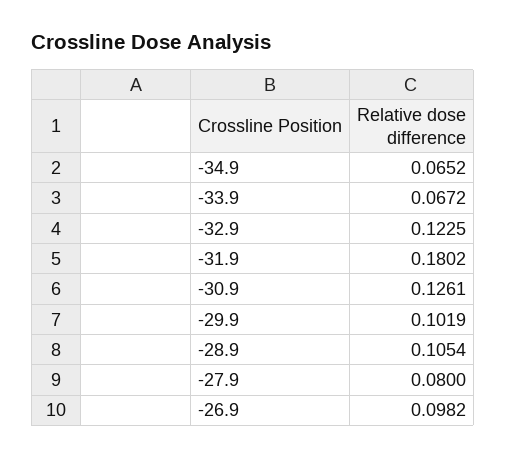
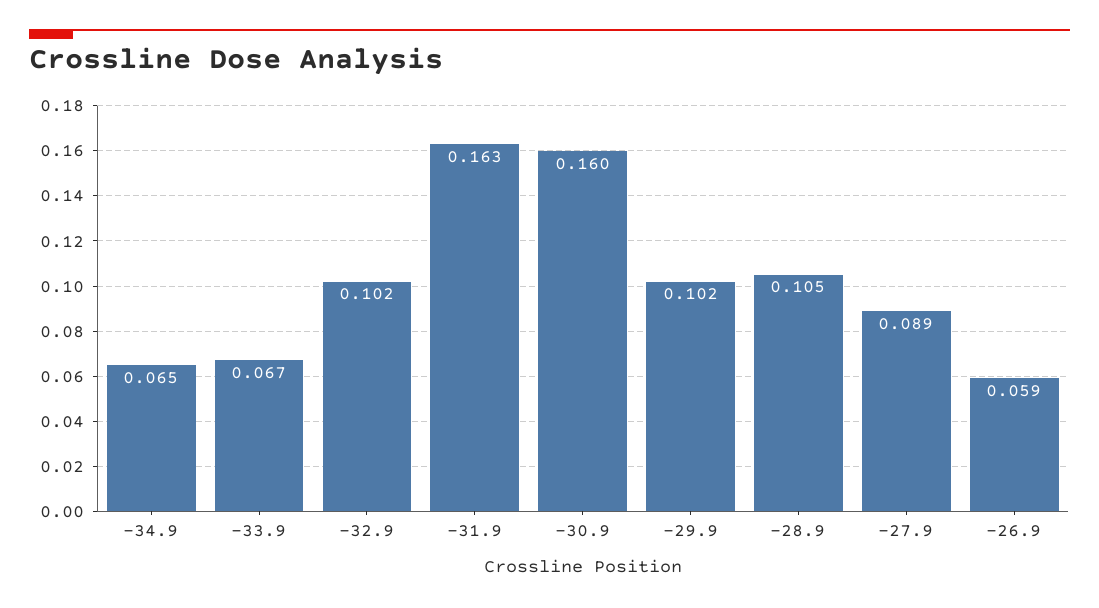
-32.9: 0.1225 -> 0.102
-31.9: 0.1802 -> 0.163
-30.9: 0.1261 -> 0.16
-27.9: 0.08 -> 0.089
-26.9: 0.0982 -> 0.059

